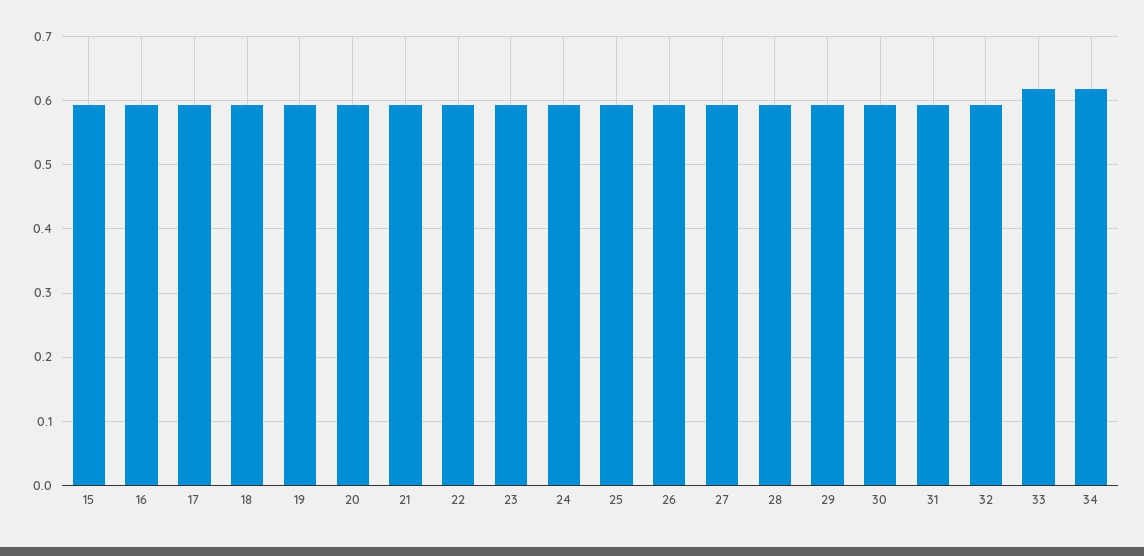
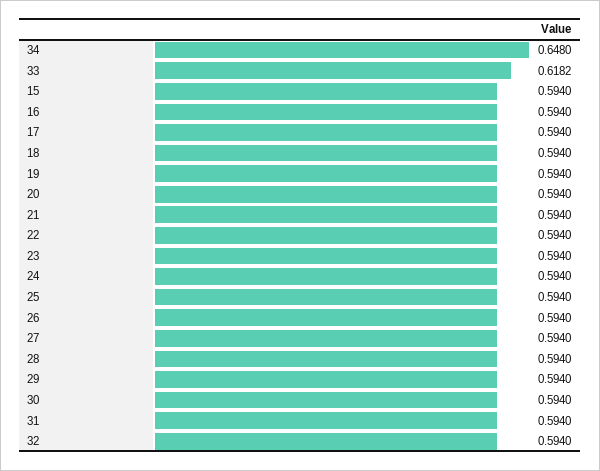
34: 0.62 -> 0.648

